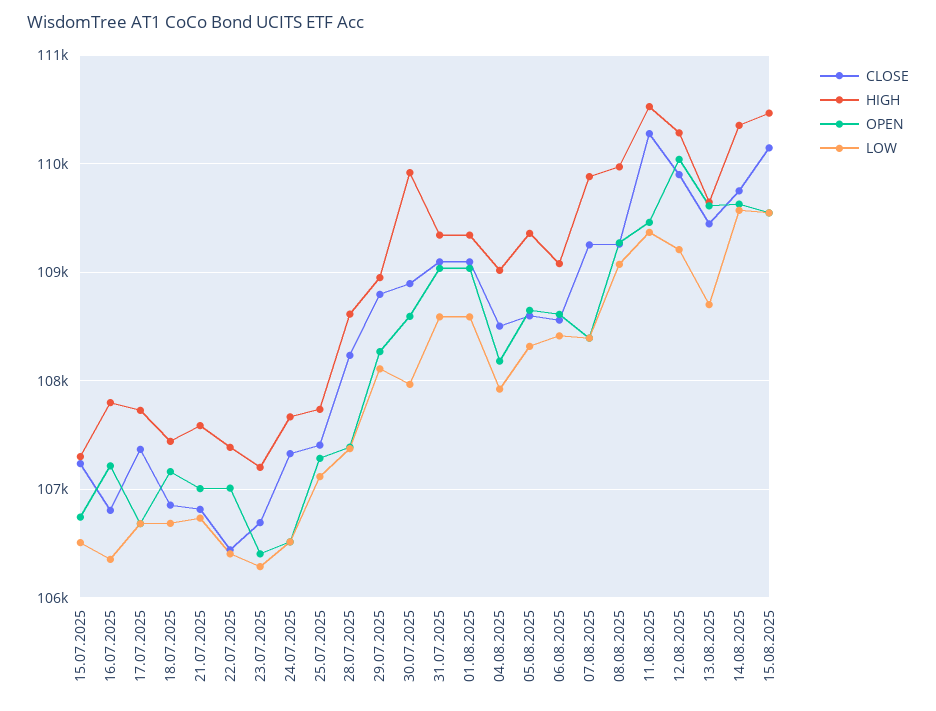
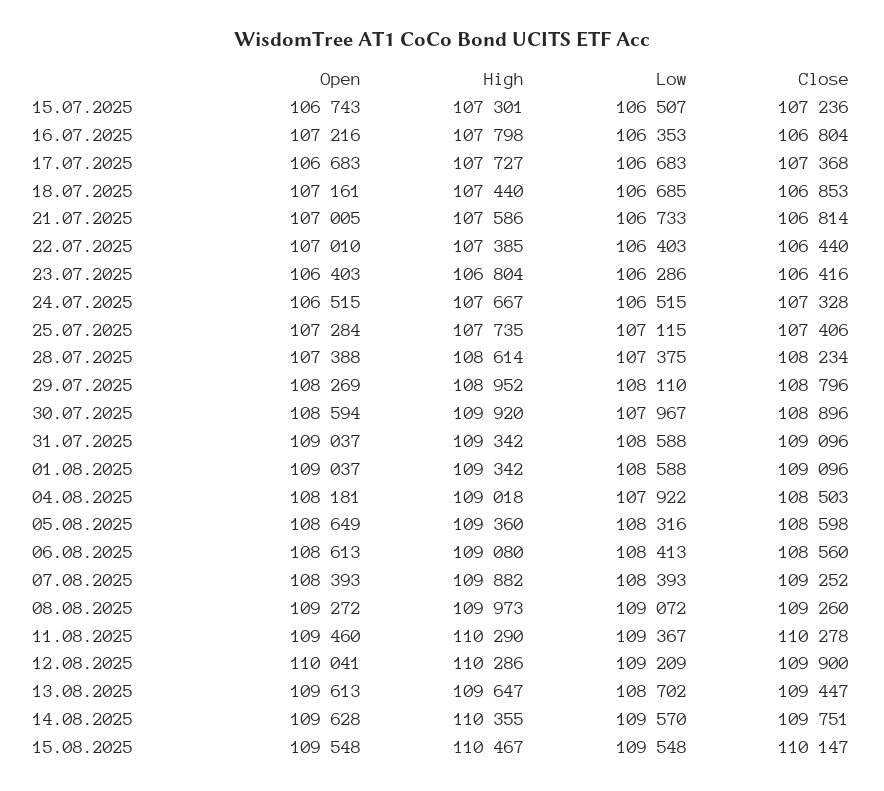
CLOSE, 23.07.2025: 106700 -> 106416
HIGH, 23.07.2025: 107200 -> 106804
HIGH, 11.08.2025: 110500 -> 110290

